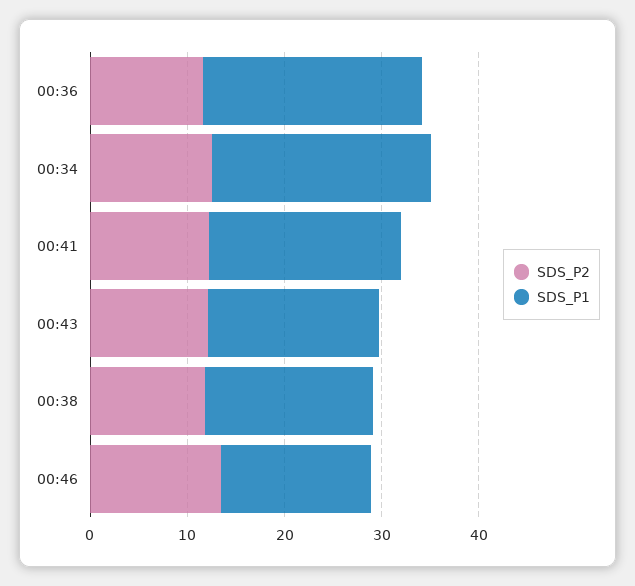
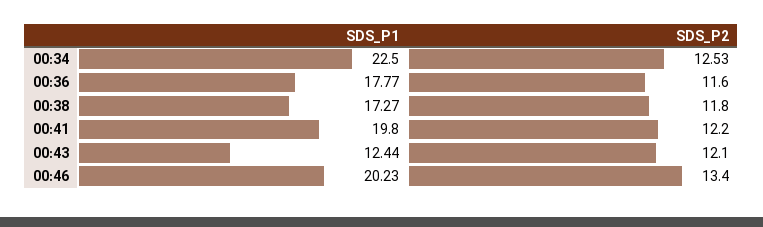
SDS_P1, 00:36: 22 -> 17.77
SDS_P1, 00:43: 18 -> 12.44
SDS_P1, 00:46: 16 -> 20.23

